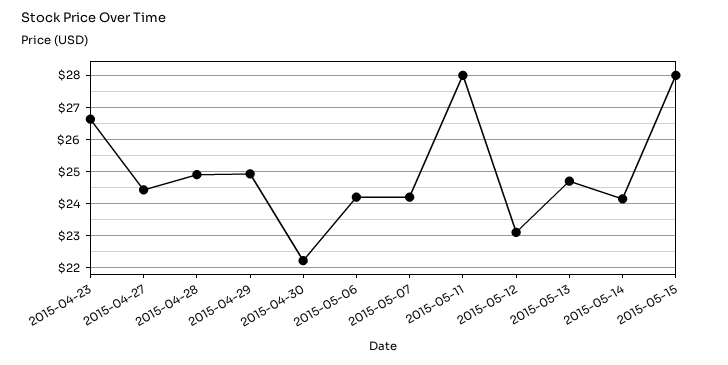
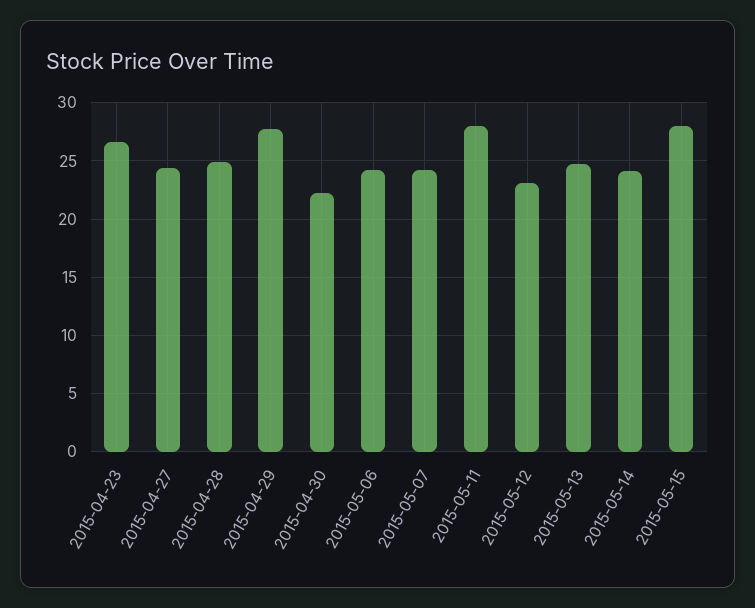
2015-04-29: 25 -> 28

